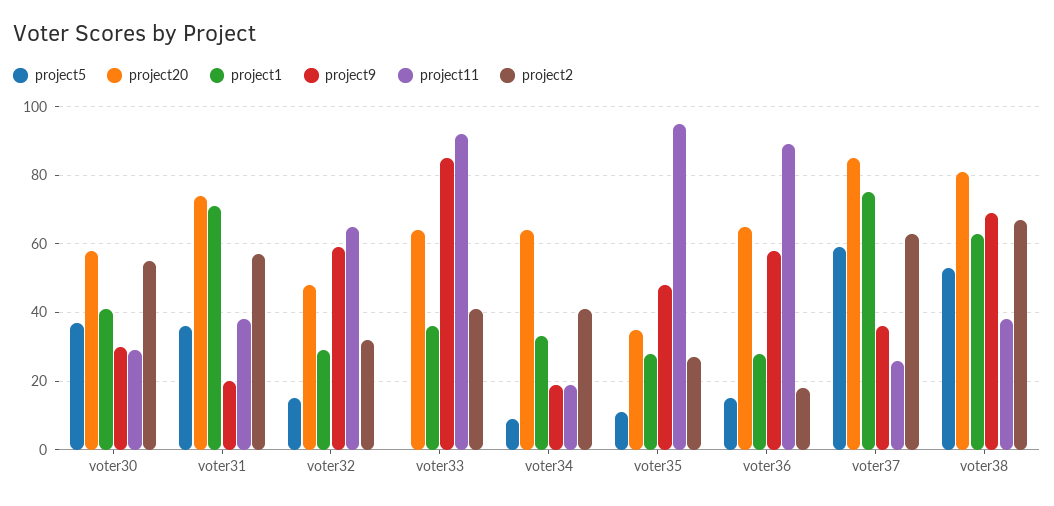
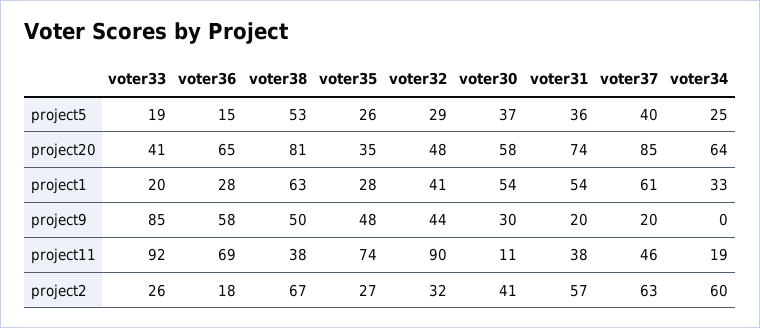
project1, voter30: 40 -> 54
project11, voter30: 30 -> 11
project2, voter30: 55 -> 41
project1, voter31: 70 -> 54
project5, voter32: 15 -> 29
project1, voter32: 30 -> 41
project9, voter32: 60 -> 44
project11, voter32: 65 -> 90
project5, voter33: 0 -> 19
project20, voter33: 65 -> 41
project1, voter33: 35 -> 20
project2, voter33: 40 -> 26
project5, voter34: 10 -> 25
project9, voter34: 20 -> 0
project2, voter34: 40 -> 60
project5, voter35: 10 -> 26
project11, voter35: 95 -> 74
project11, voter36: 90 -> 69
project5, voter37: 60 -> 40
project1, voter37: 75 -> 61
project9, voter37: 35 -> 20
project11, voter37: 25 -> 46
project9, voter38: 70 -> 50

